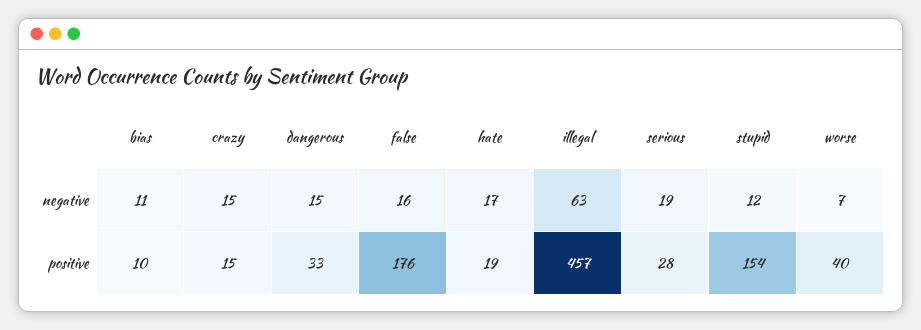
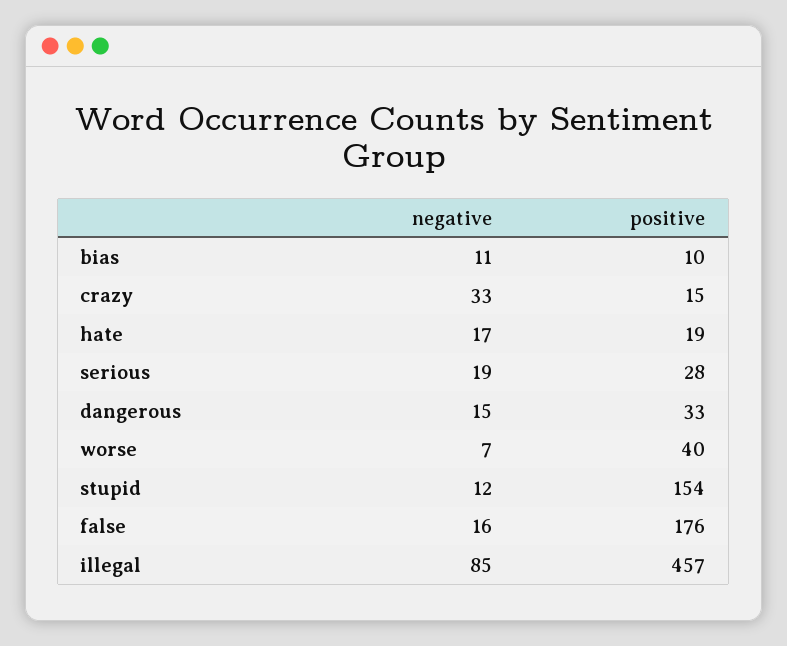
crazy, negative: 15 -> 33
illegal, negative: 63 -> 85

